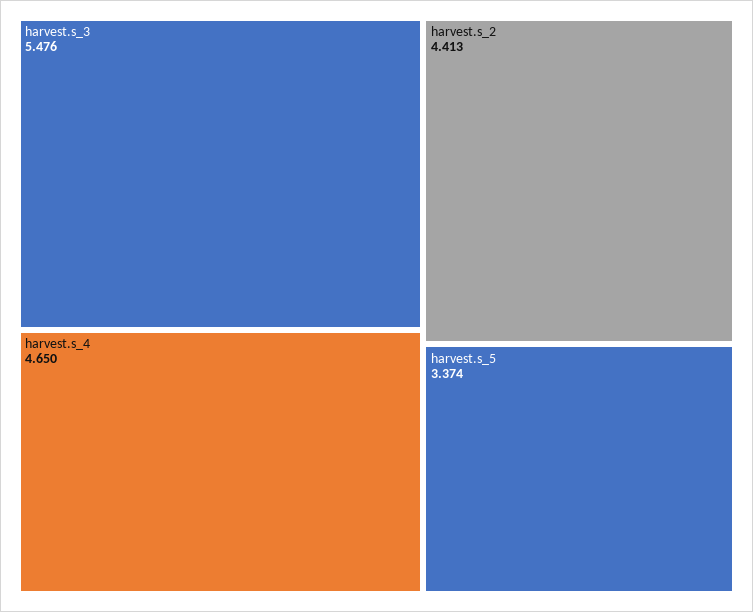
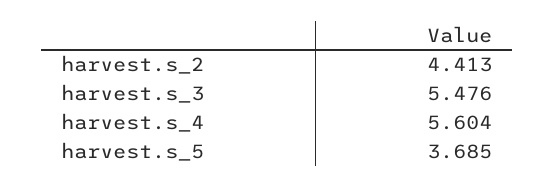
harvest.s_4: 4.65 -> 5.604
harvest.s_5: 3.374 -> 3.685

